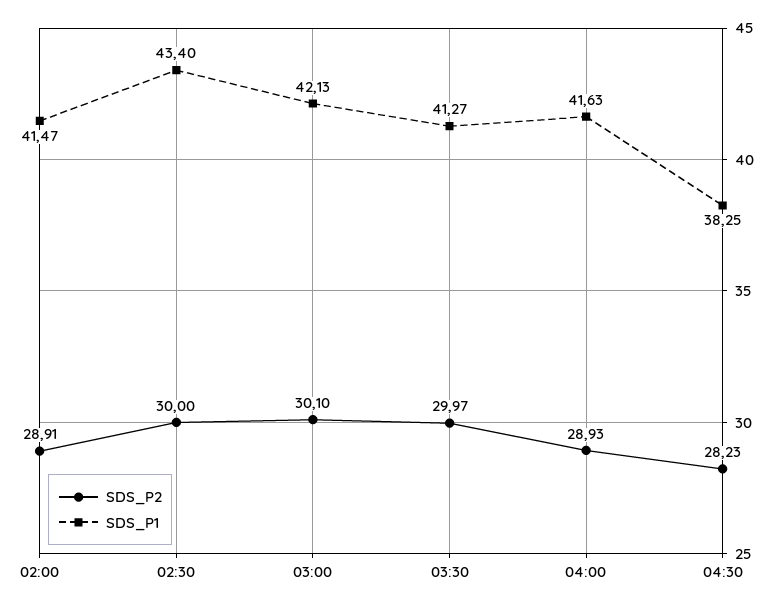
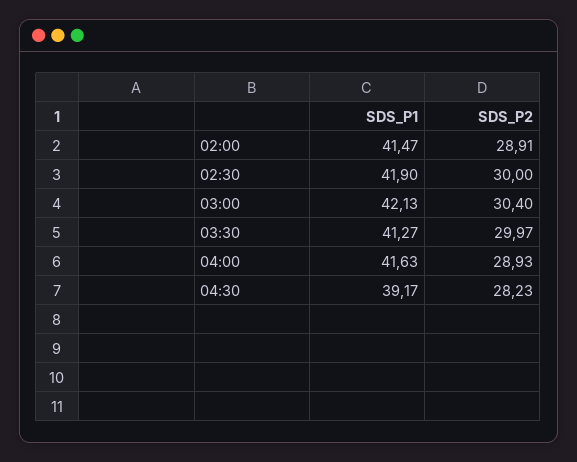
SDS_P1, 02:30: 43.4 -> 41.9
SDS_P2, 03:00: 30.1 -> 30.4
SDS_P1, 04:30: 38.25 -> 39.17

